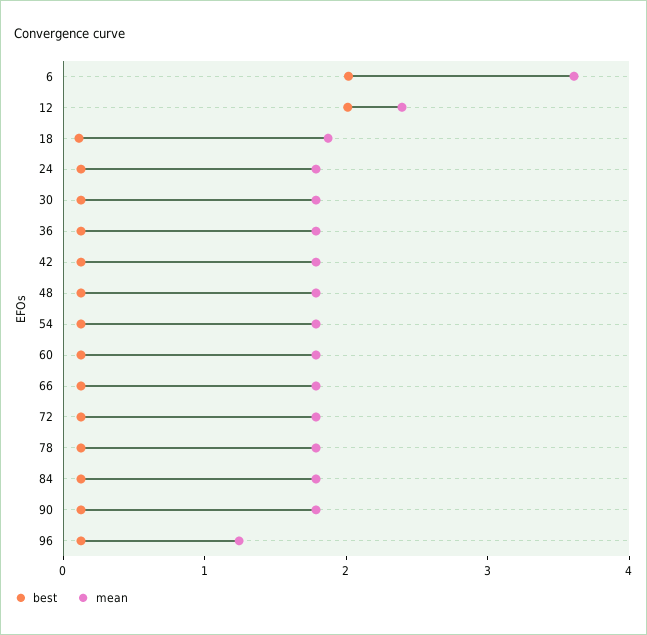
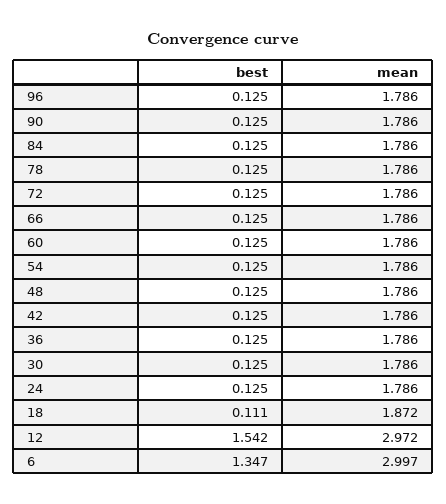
best, 6: 2 -> 1.347
mean, 6: 3.6 -> 2.997
best, 12: 2 -> 1.542
mean, 12: 2.4 -> 2.972
mean, 96: 1.2 -> 1.786

